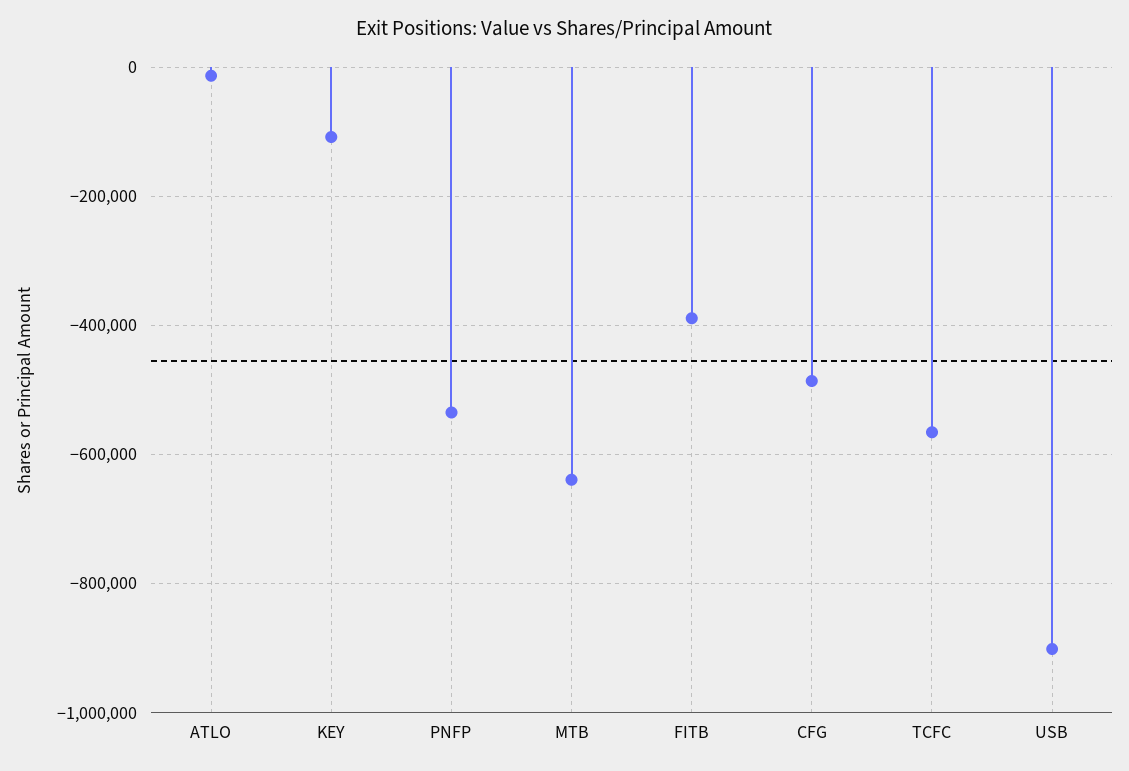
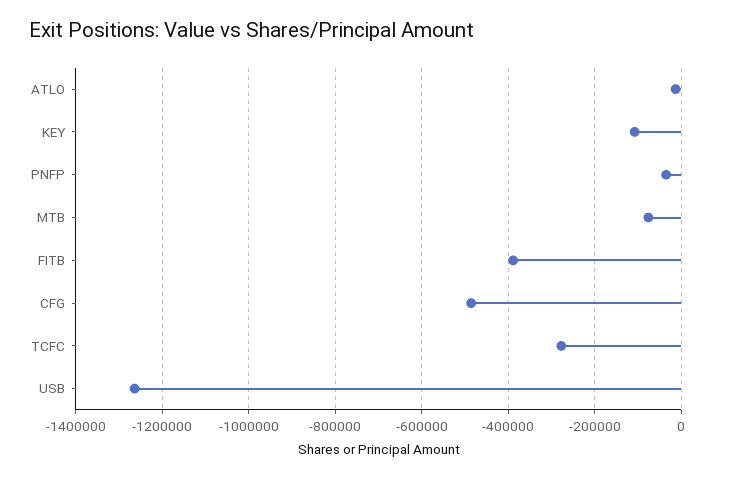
PNFP: -540000 -> -40000
MTB: -640000 -> -80000
TCFC: -560000 -> -280000
USB: -900000 -> -1260000

